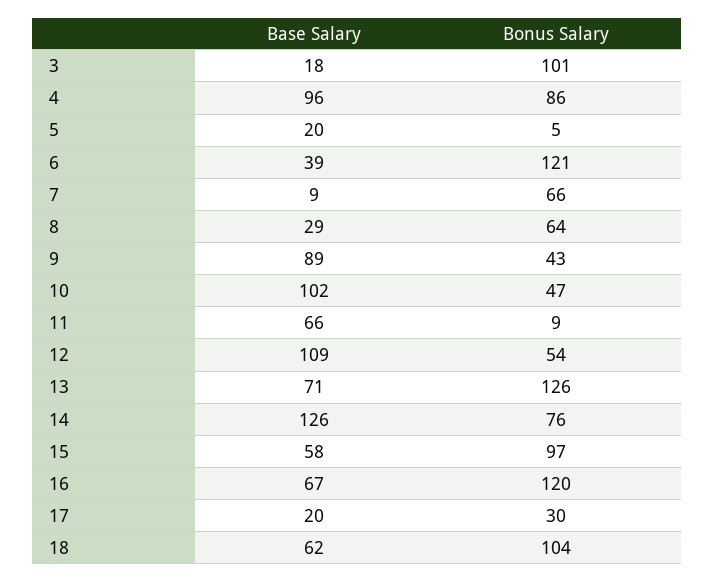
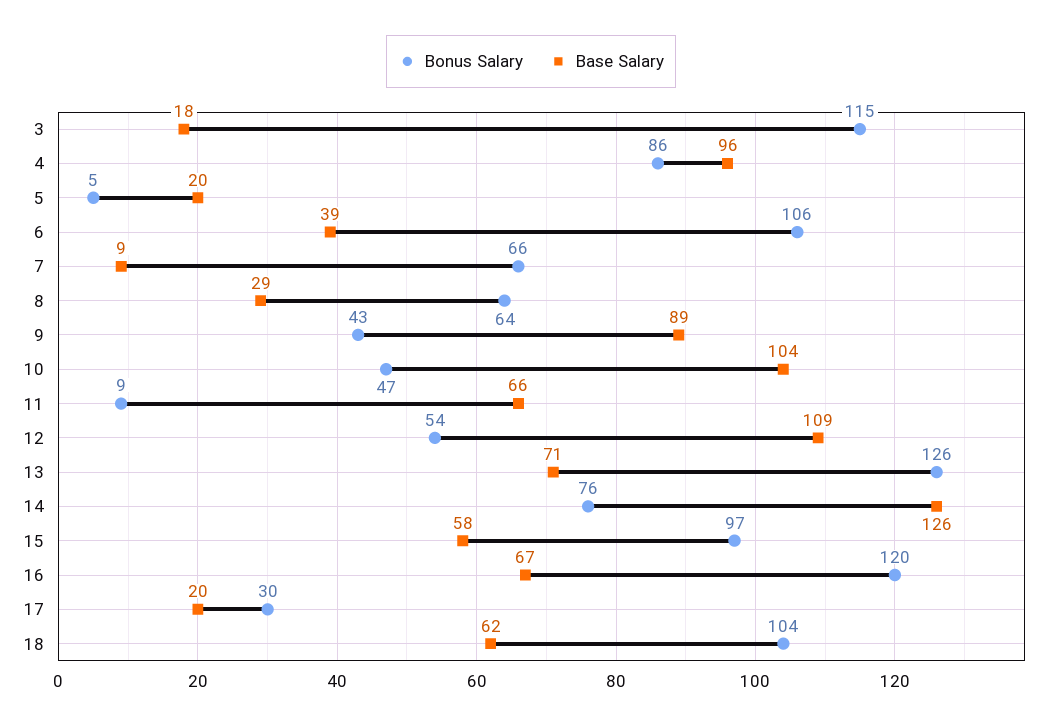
Bonus Salary, 3: 101 -> 115
Bonus Salary, 6: 121 -> 106
Base Salary, 10: 102 -> 104

